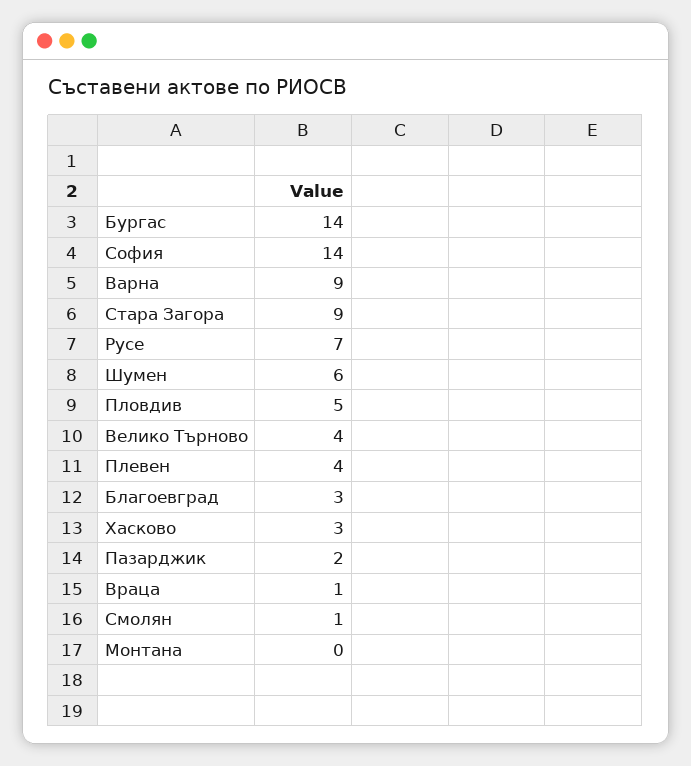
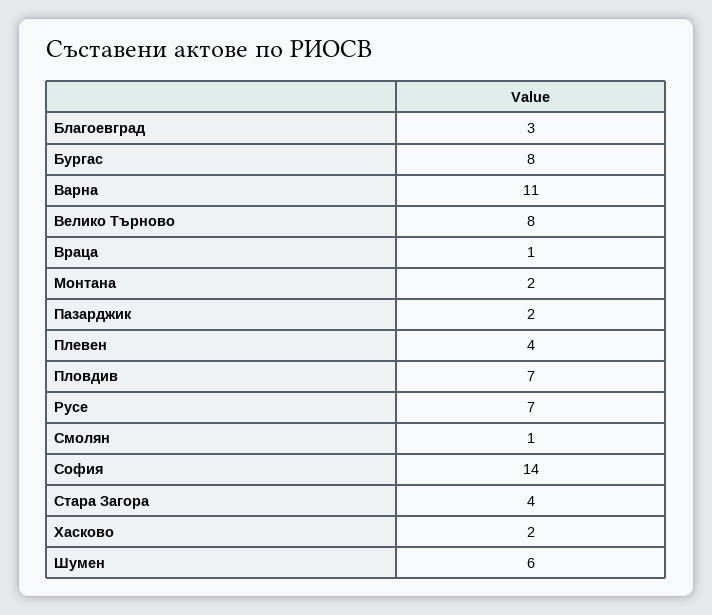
Бургас: 14 -> 8
Варна: 9 -> 11
Стара Загора: 9 -> 4
Пловдив: 5 -> 7
Велико Търново: 4 -> 8
Хасково: 3 -> 2
Монтана: 0 -> 2

